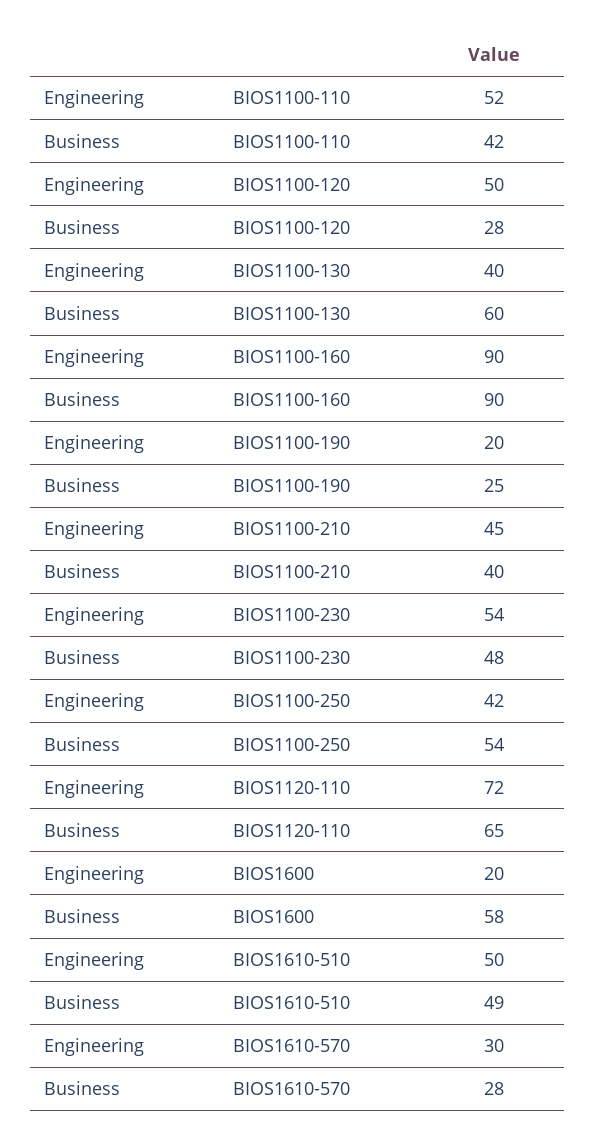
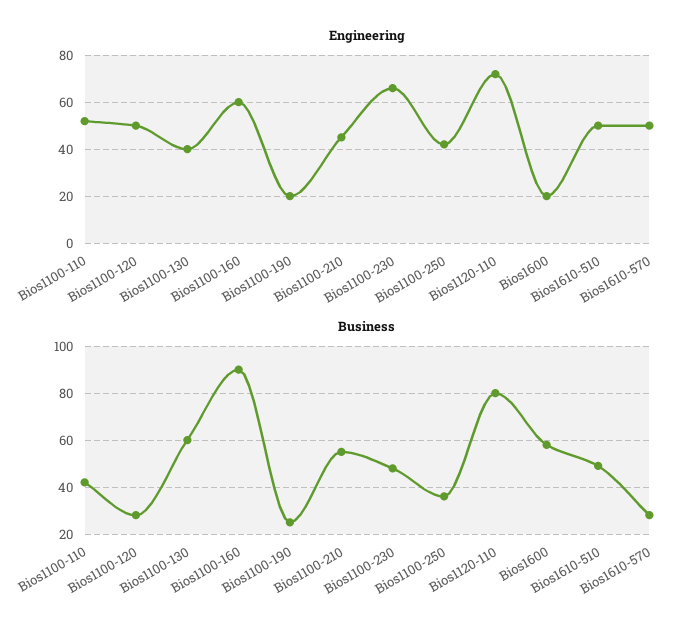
Engineering, BIOS1100-160: 90 -> 60
Business, BIOS1100-210: 40 -> 55
Engineering, BIOS1100-230: 54 -> 65
Business, BIOS1100-250: 54 -> 35
Business, BIOS1120-110: 65 -> 80
Engineering, BIOS1610-570: 30 -> 50

